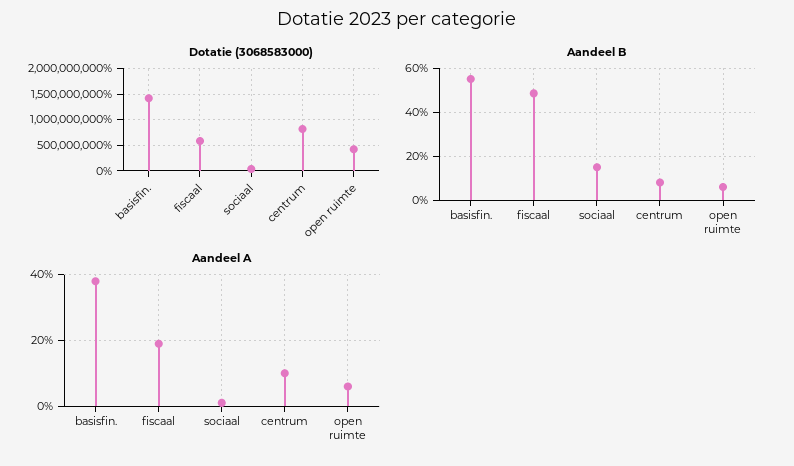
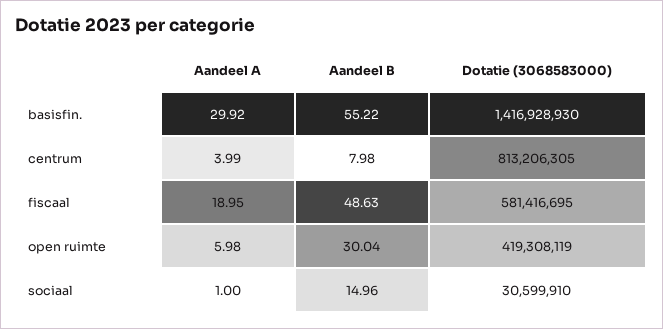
Aandeel B, open ruimte: 5 -> 30.04
Aandeel A, basisfin.: 38 -> 29.92
Aandeel A, centrum: 10 -> 3.99

